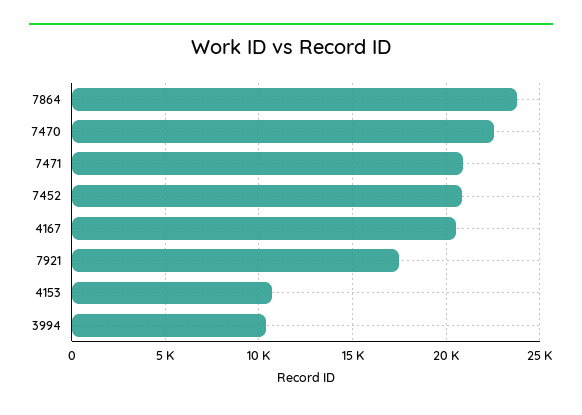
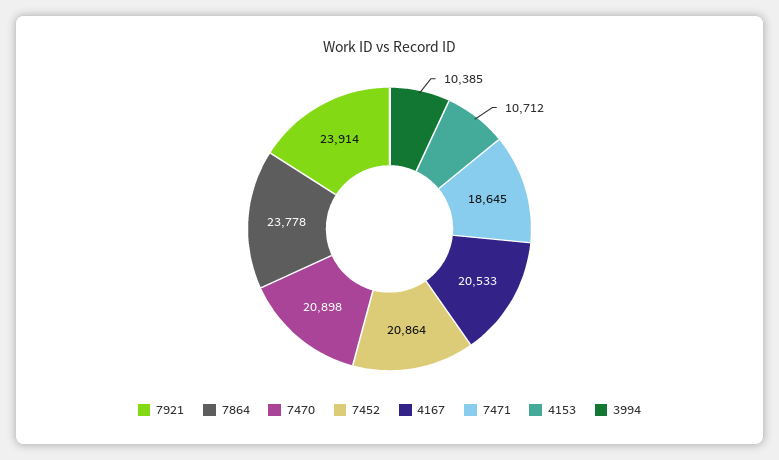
7470: 22500 -> 20898
7471: 21000 -> 18645
7921: 17500 -> 23914

